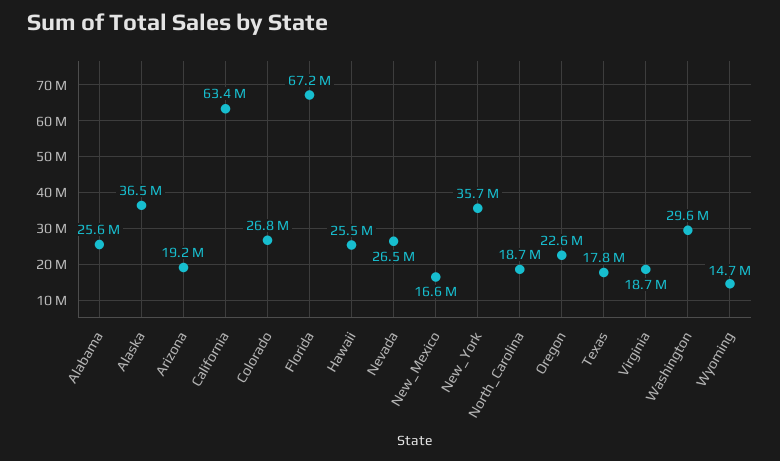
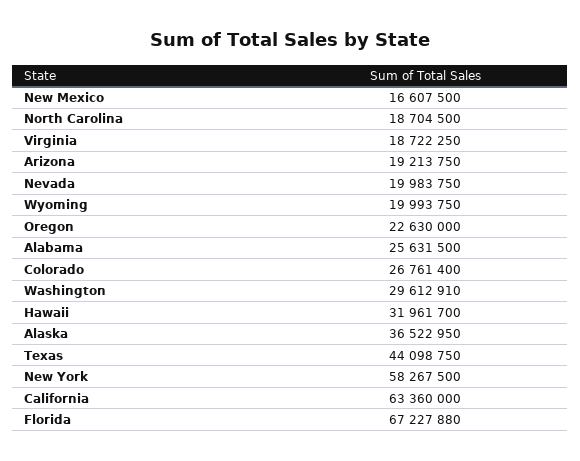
Hawaii: 25500000 -> 31961700
Nevada: 26500000 -> 19983750
New_York: 35700000 -> 58267500
Texas: 17800000 -> 44098750
Wyoming: 14700000 -> 19993750

